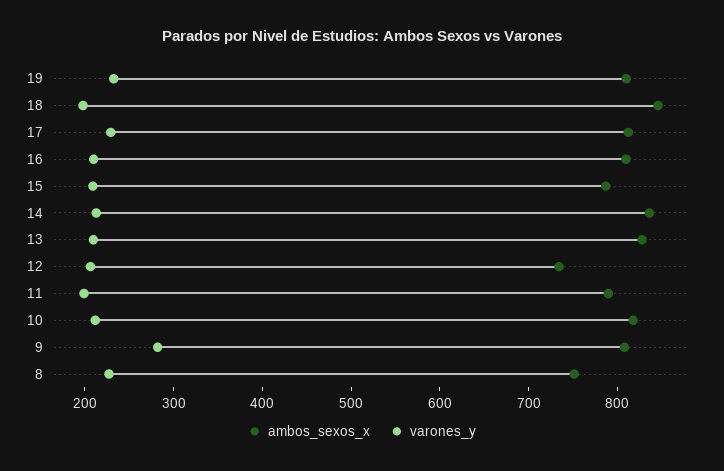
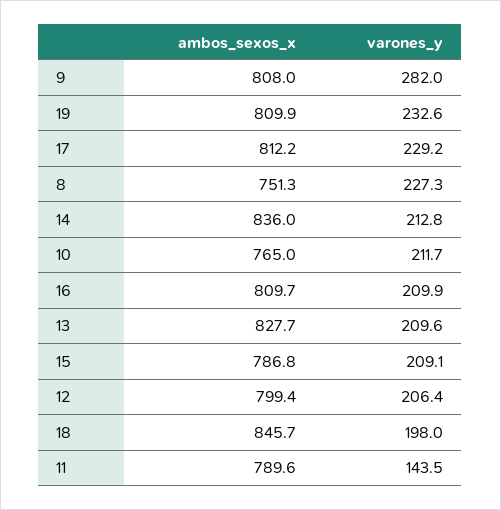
ambos_sexos_x, 12: 740 -> 799.4
varones_y, 11: 200 -> 143.5
ambos_sexos_x, 10: 820 -> 765

